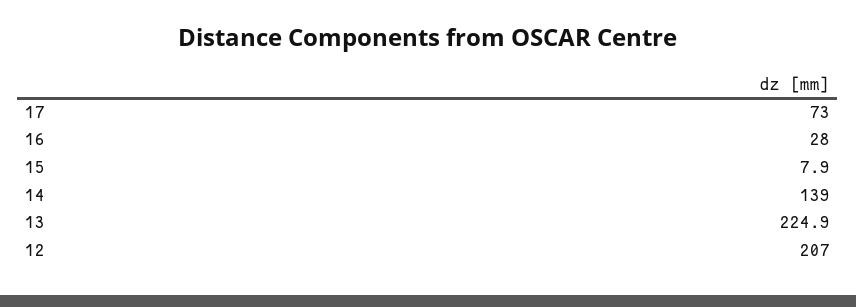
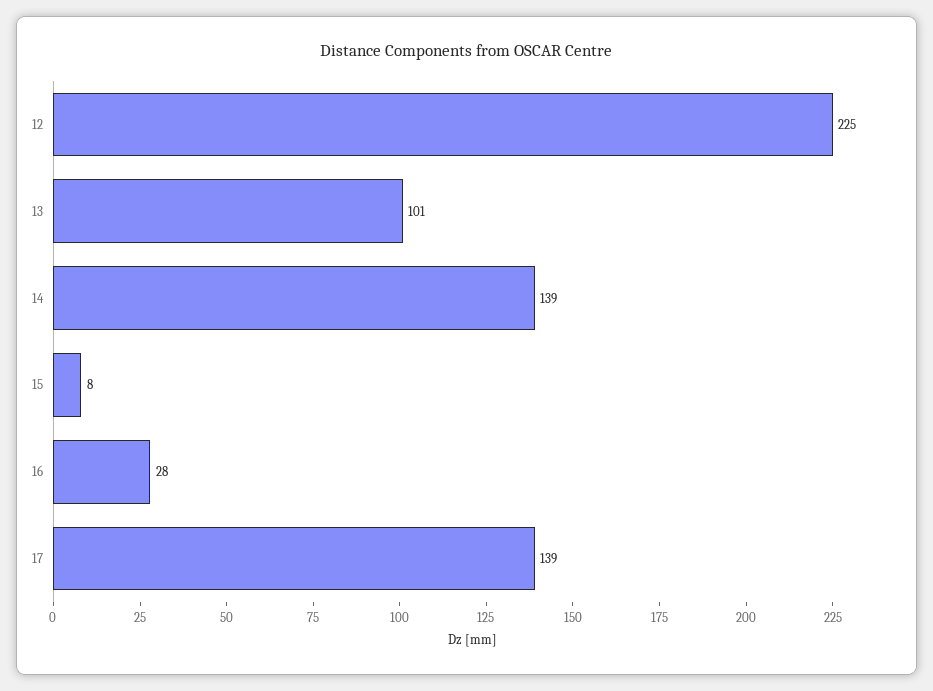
17: 73 -> 139
13: 224.9 -> 101
12: 207 -> 225

